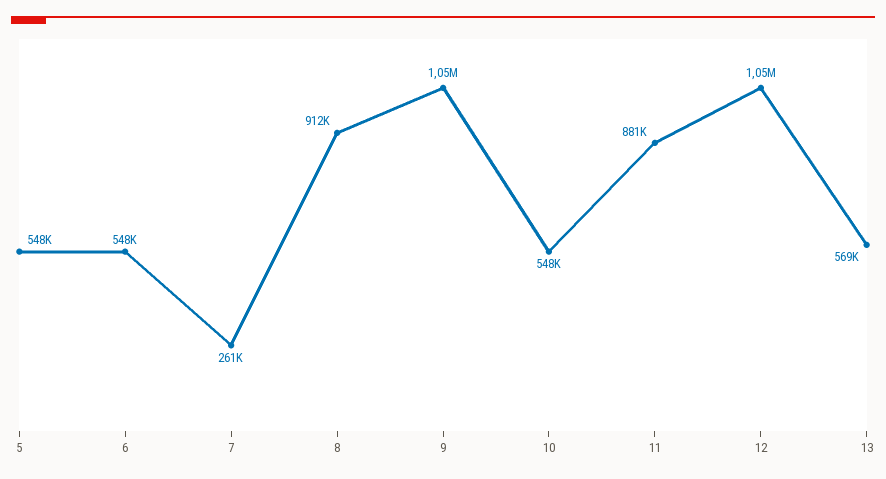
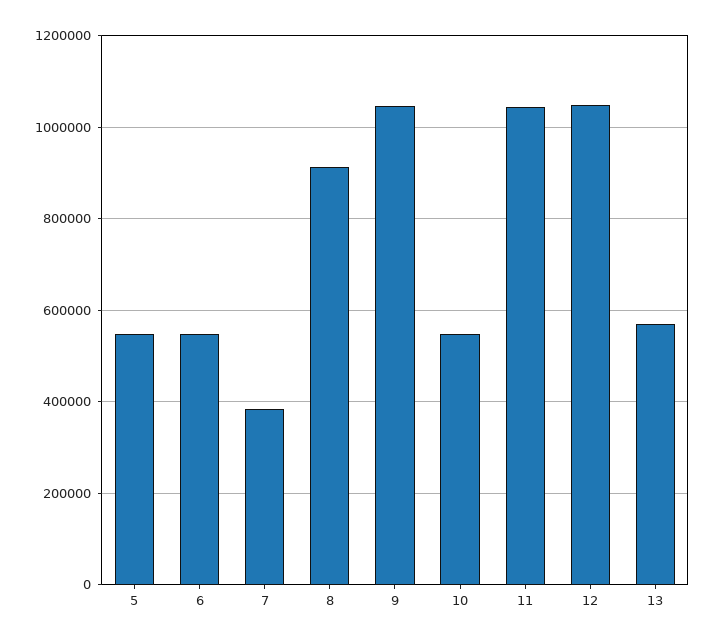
7: 261000 -> 380000
11: 881000 -> 1040000

